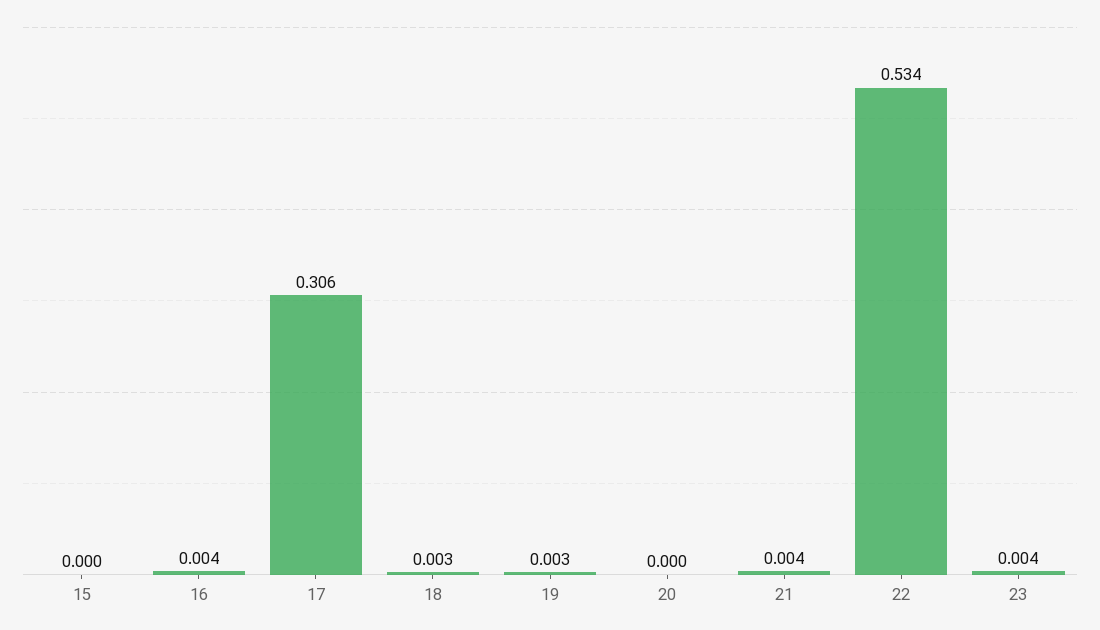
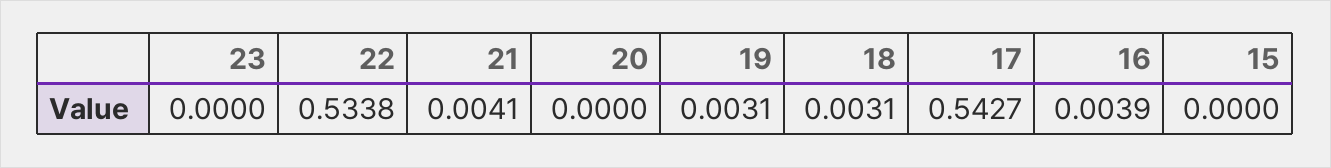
17: 0.306 -> 0.5427
23: 0.004 -> 0

